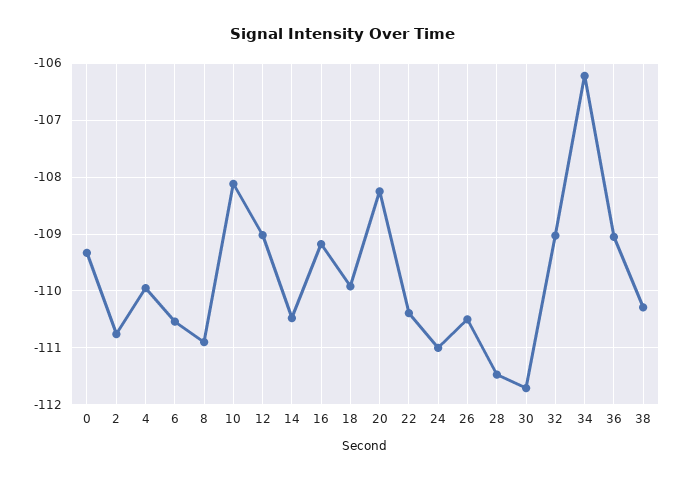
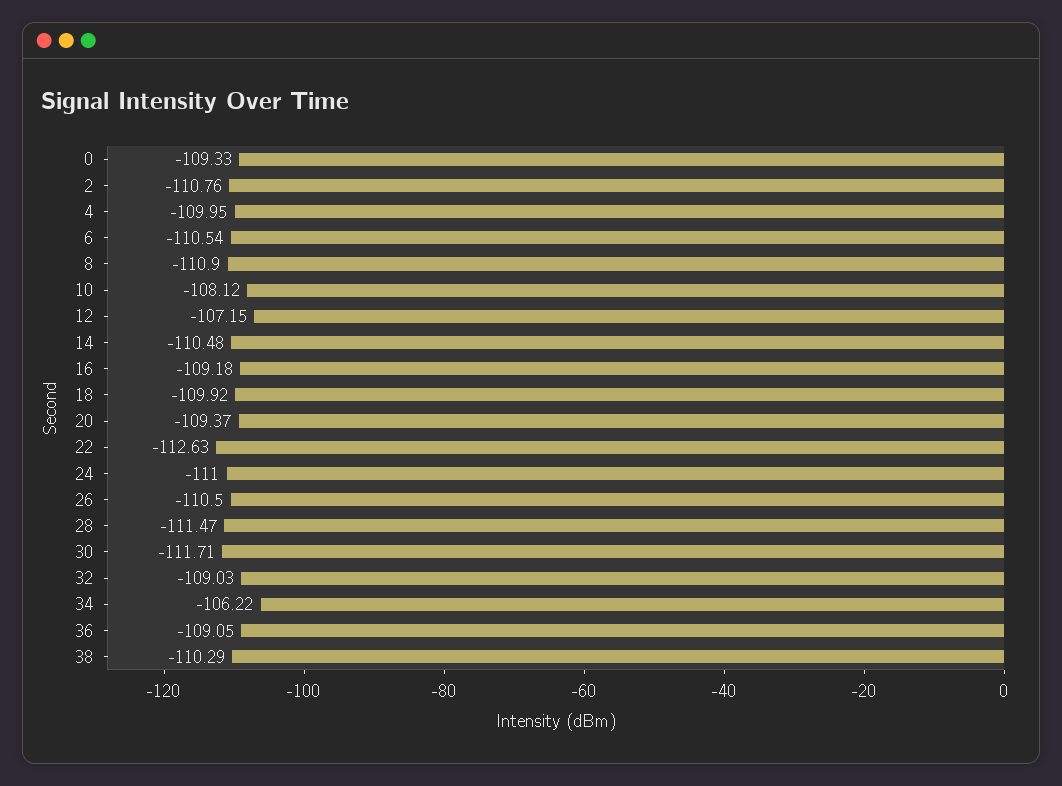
12: -109 -> -107.15
20: -108.2 -> -109.37
22: -110.4 -> -112.63

